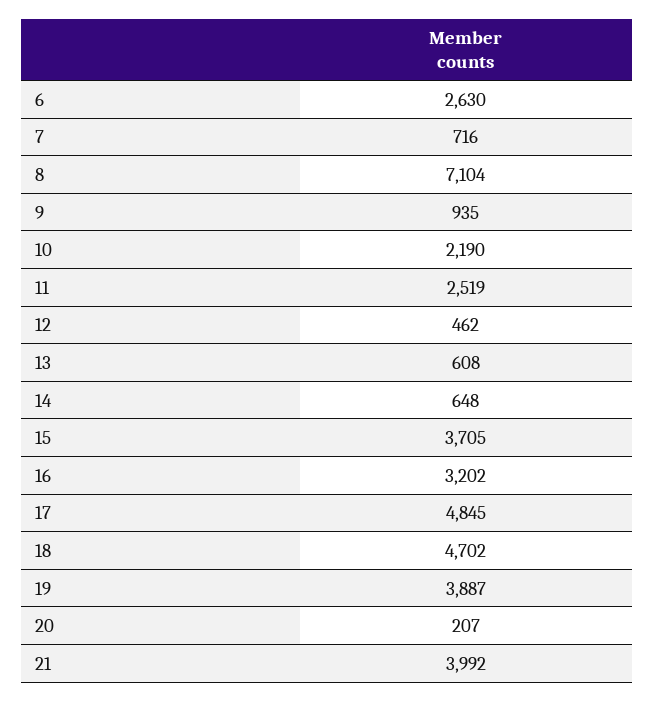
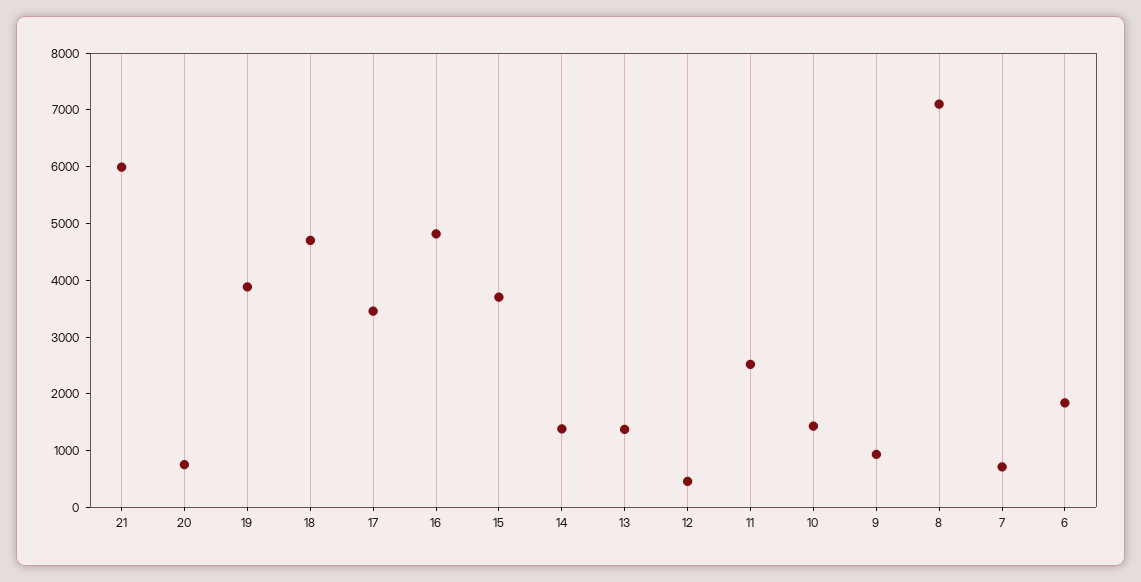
6: 2630 -> 1800
10: 2190 -> 1400
13: 608 -> 1400
14: 648 -> 1400
16: 3202 -> 4800
17: 4845 -> 3400
20: 207 -> 800
21: 3992 -> 6000

